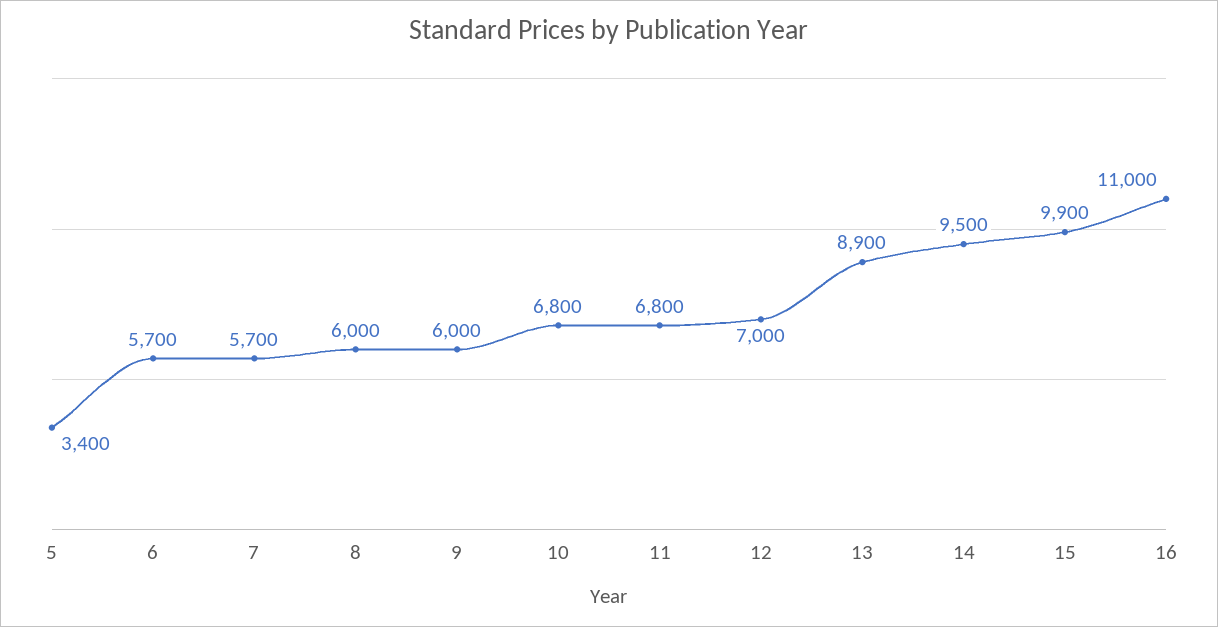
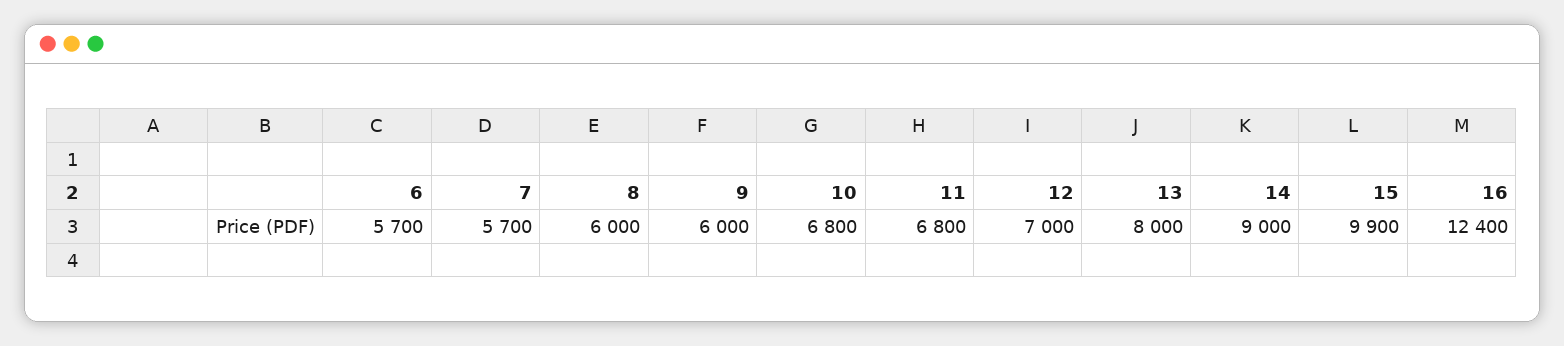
5: 3400 -> none
13: 8900 -> 8000
14: 9500 -> 9000
16: 11000 -> 12400

